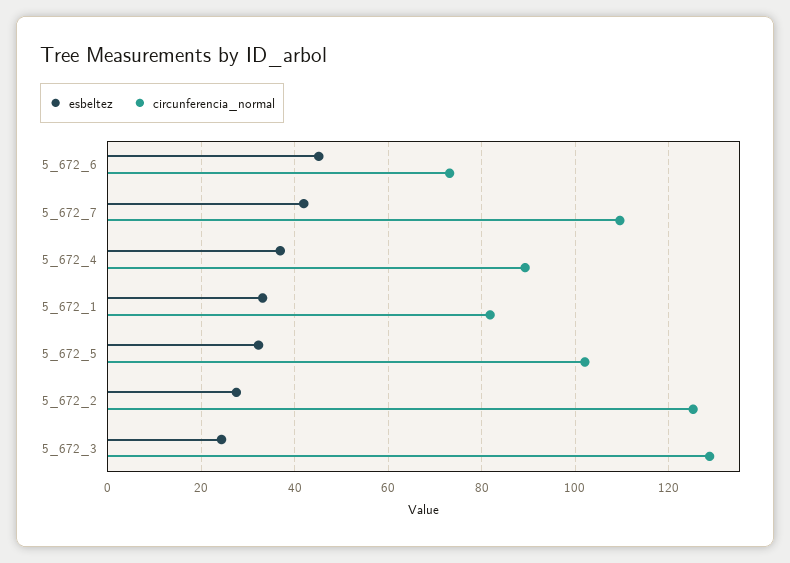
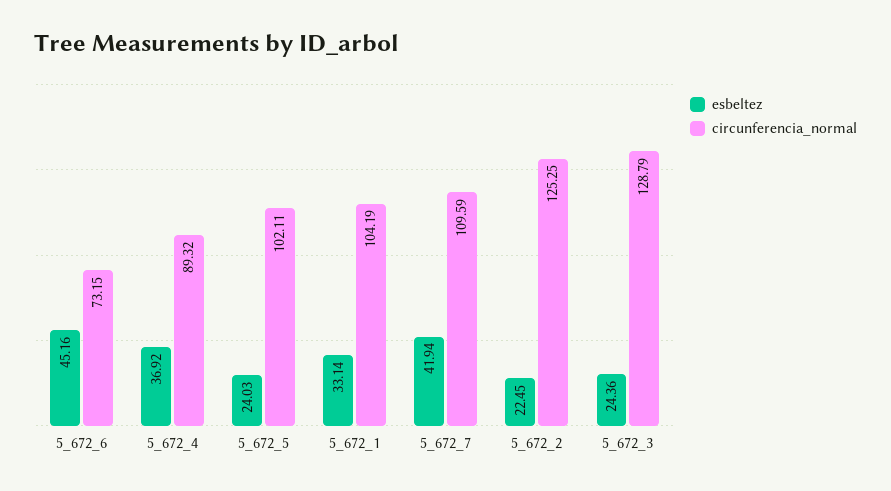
circunferencia_normal, 5_672_1: 82 -> 104.19
esbeltez, 5_672_5: 32 -> 24.03
esbeltez, 5_672_2: 28 -> 22.45

